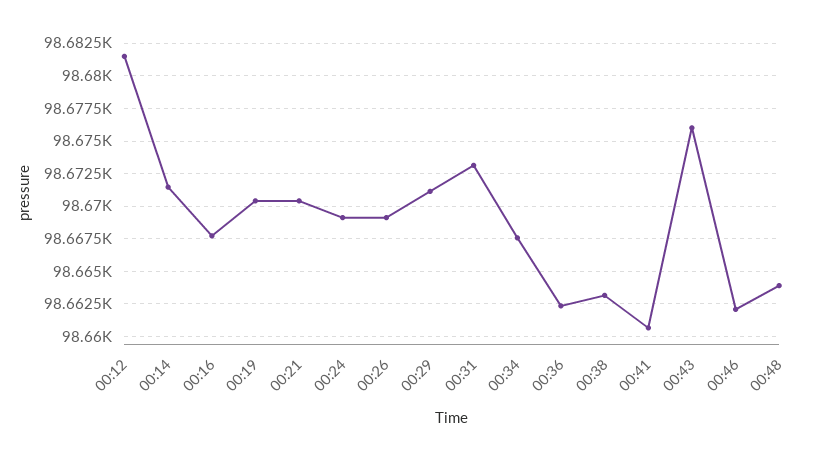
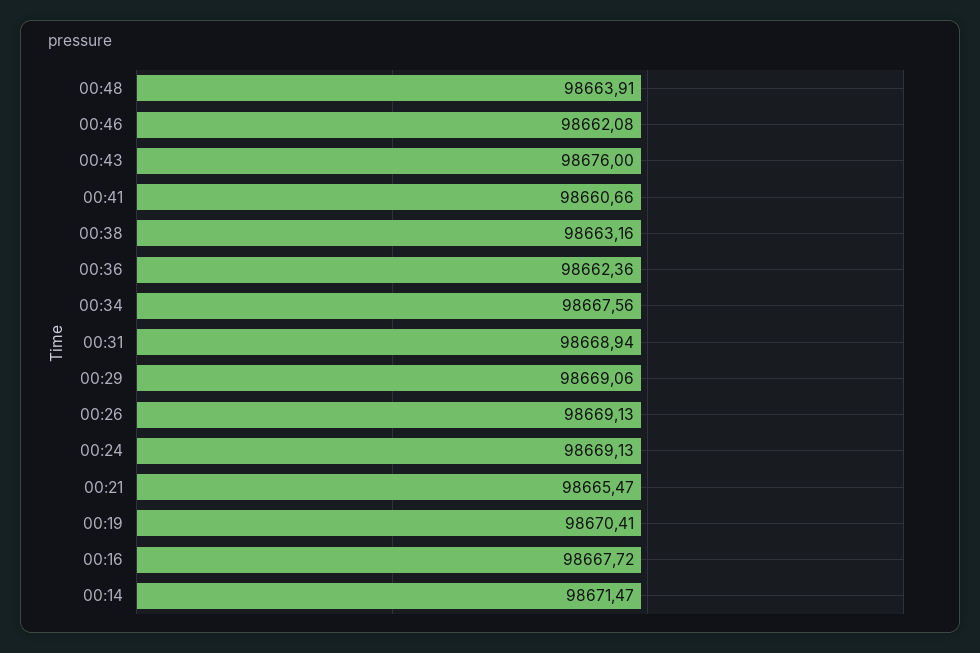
00:12: 98681.5 -> none
00:21: 98670.5 -> 98665.47
00:29: 98671 -> 98669.06
00:31: 98673 -> 98668.94

